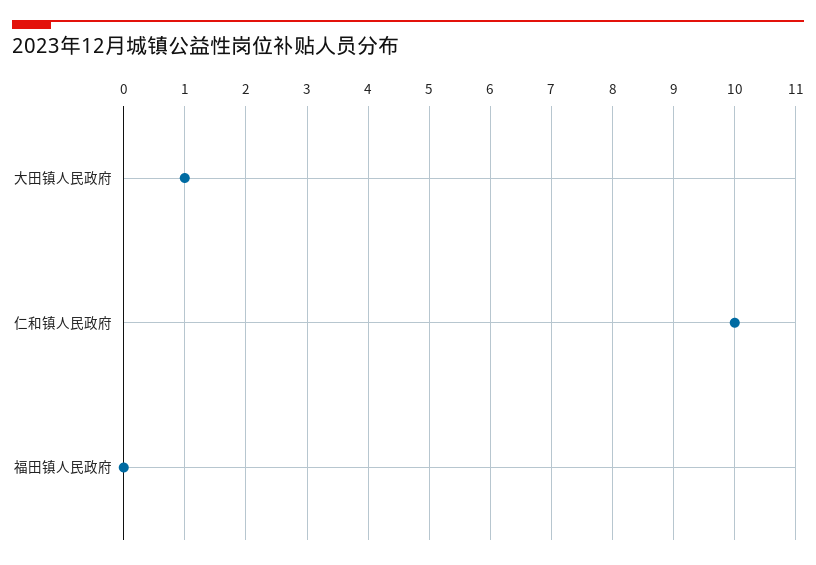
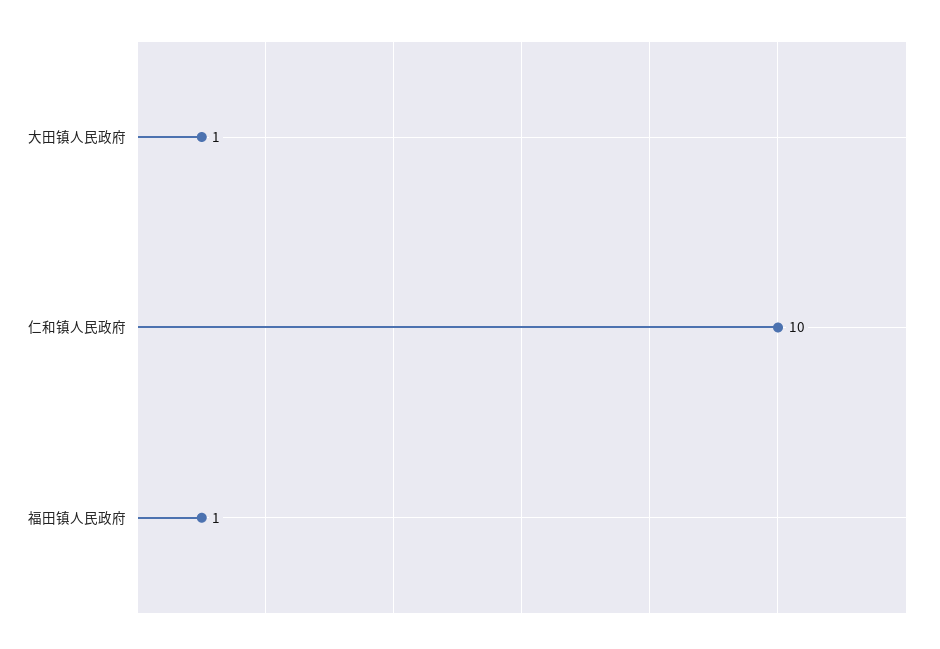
福田镇人民政府: 0 -> 1

